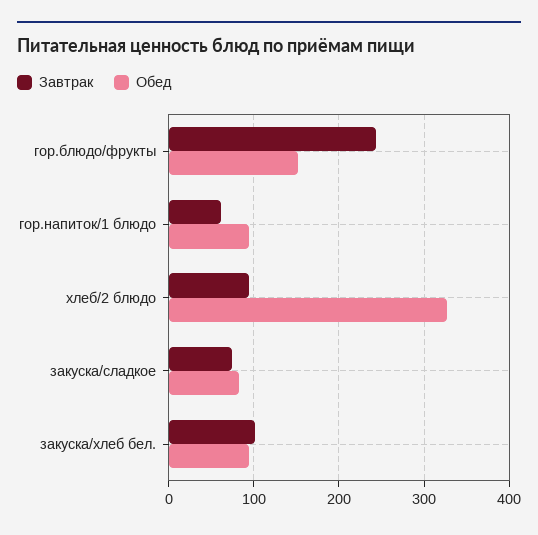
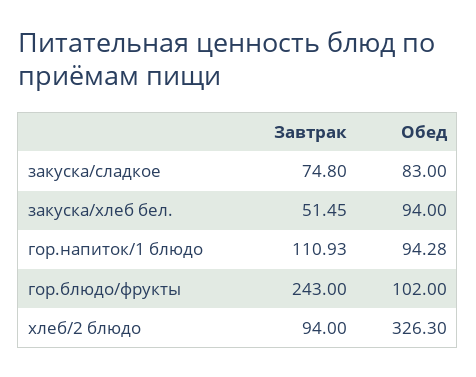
Обед, гор.блюдо/фрукты: 150 -> 102
Завтрак, гор.напиток/1 блюдо: 60 -> 110.93
Завтрак, закуска/хлеб бел.: 100 -> 51.45

